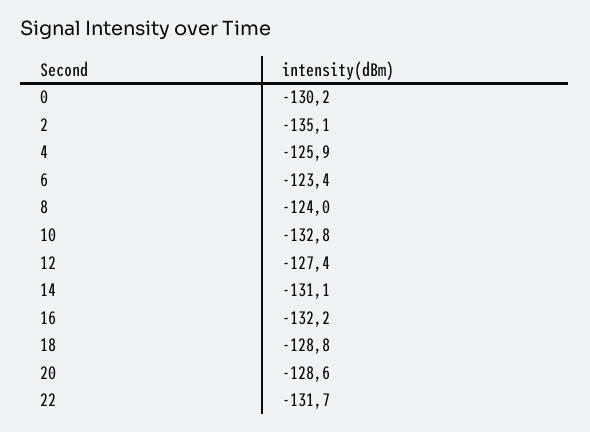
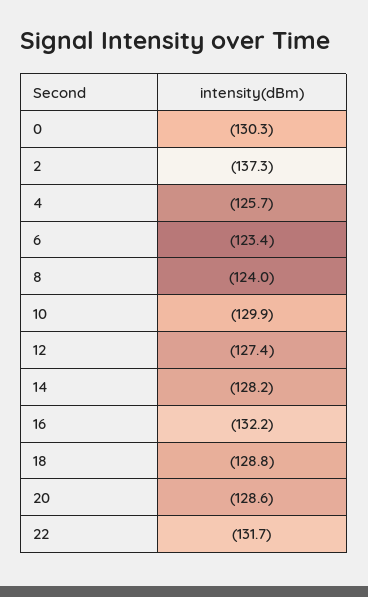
0: -130.2 -> -130.3
2: -135.1 -> -137.3
4: -125.9 -> -125.7
10: -132.8 -> -129.9
14: -131.1 -> -128.2

